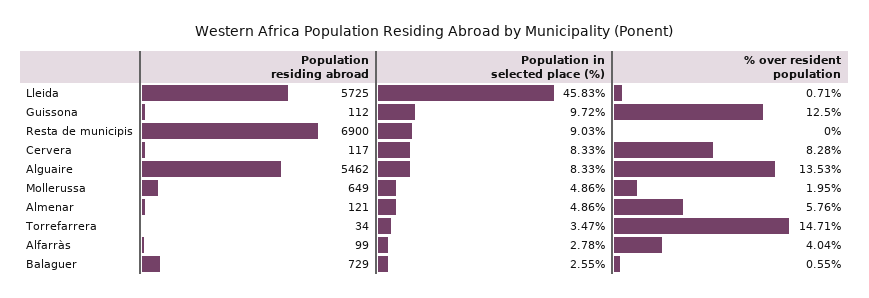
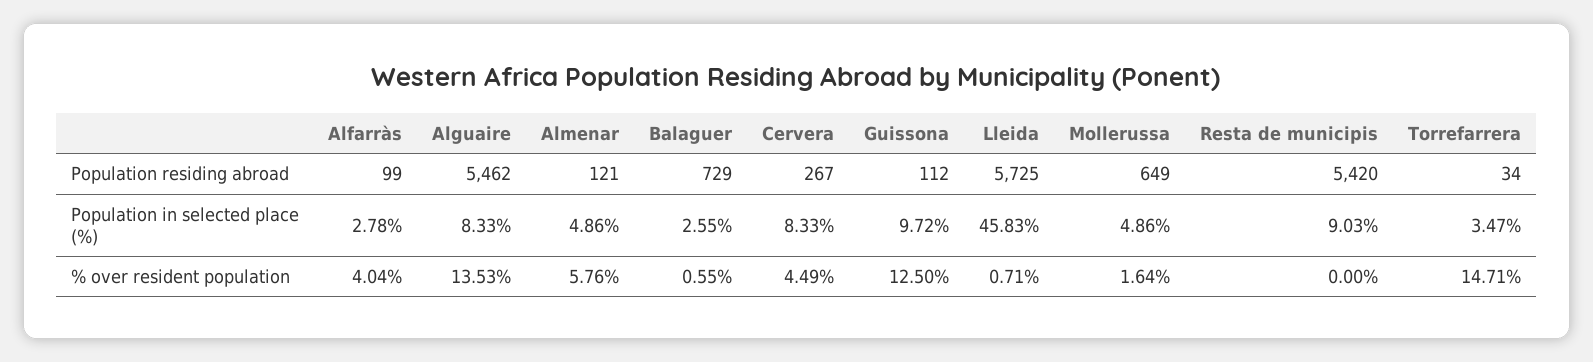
Population residing abroad, Resta de municipis: 6900 -> 5420
Population residing abroad, Cervera: 117 -> 267
% over resident population, Cervera: 8.28 -> 4.49
% over resident population, Mollerussa: 1.95 -> 1.64

